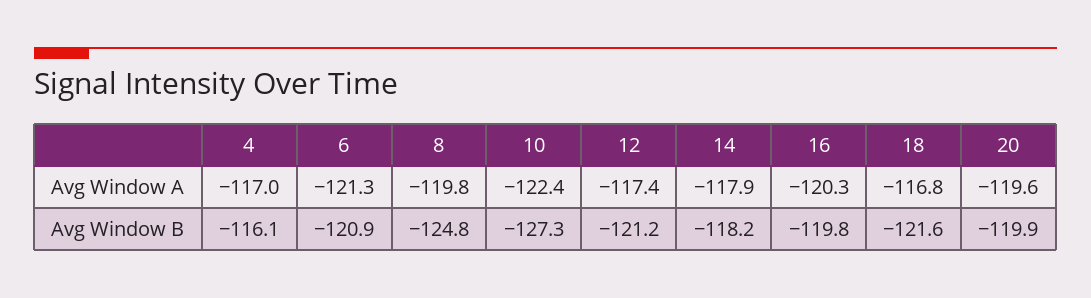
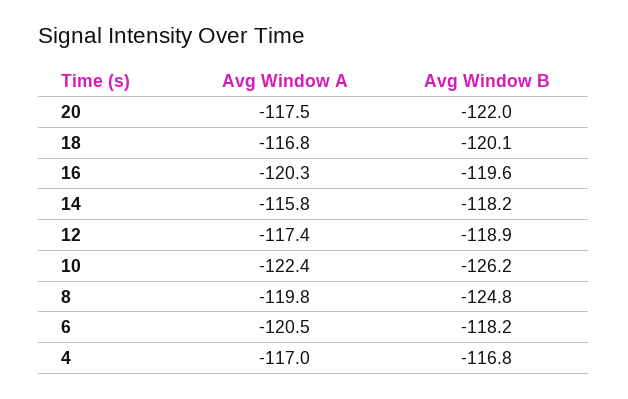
6, Avg Window A: -121.3 -> -120.5
14, Avg Window A: -117.9 -> -115.8
20, Avg Window A: -119.6 -> -117.5
4, Avg Window B: -116.1 -> -116.8
6, Avg Window B: -120.9 -> -118.2
10, Avg Window B: -127.3 -> -126.2
12, Avg Window B: -121.2 -> -118.9
16, Avg Window B: -119.8 -> -119.6
18, Avg Window B: -121.6 -> -120.1
20, Avg Window B: -119.9 -> -122

